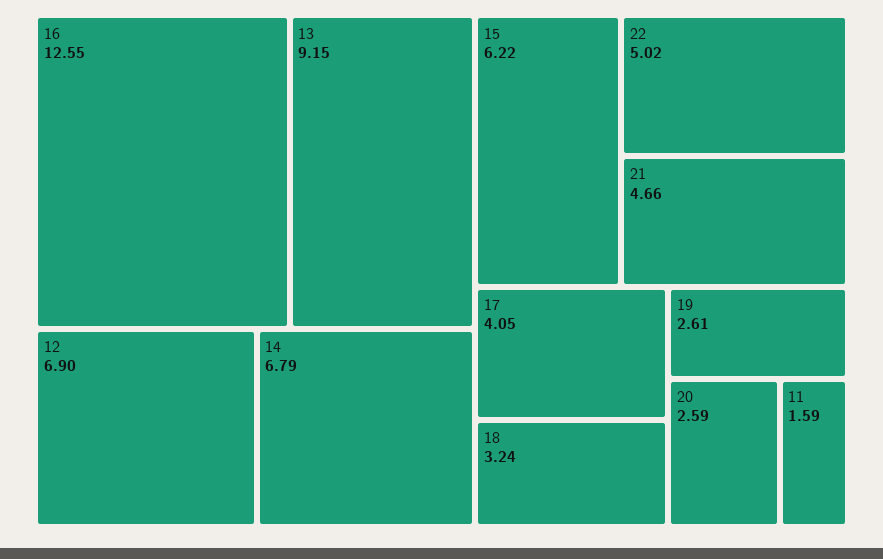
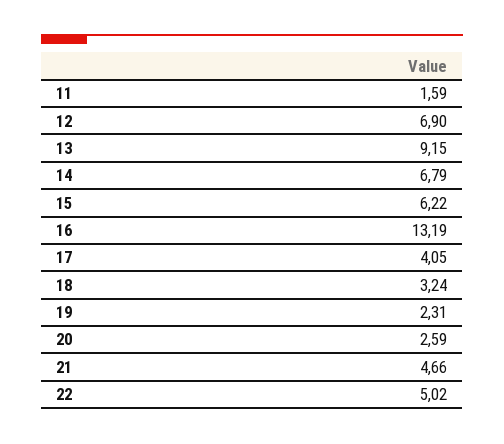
16: 12.55 -> 13.19
19: 2.61 -> 2.31

